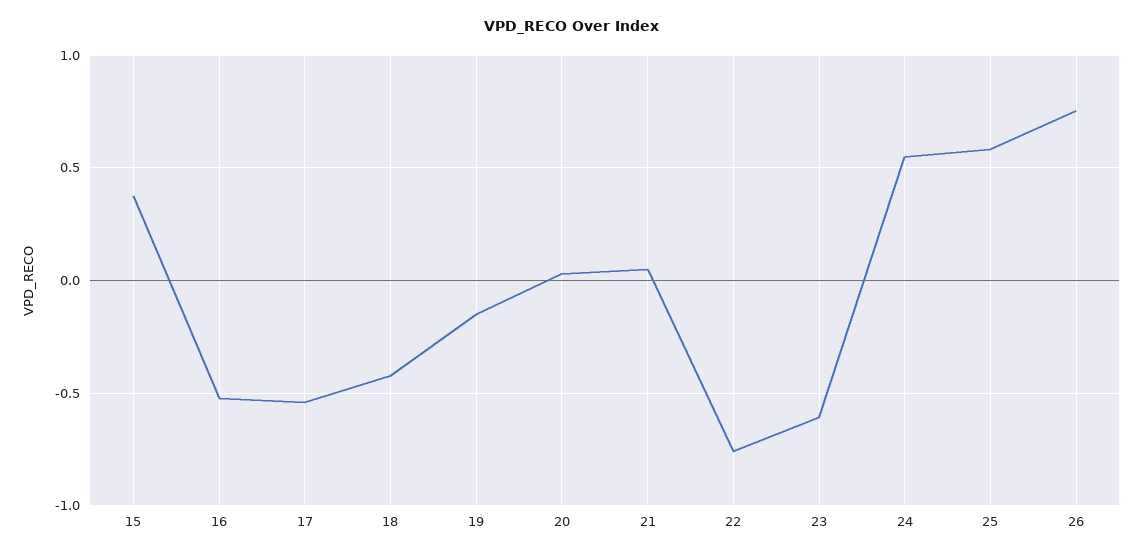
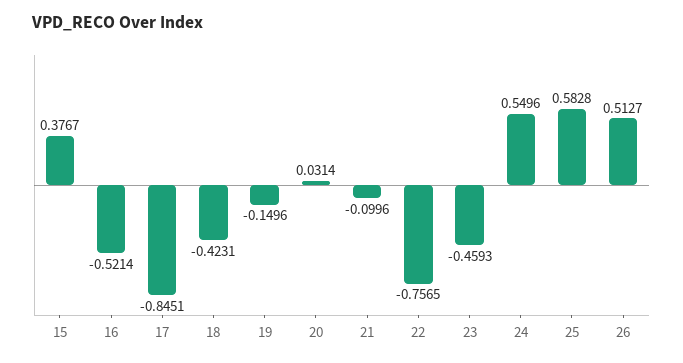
17: -0.55 -> -0.8451
21: 0.05 -> -0.0996
23: -0.6 -> -0.4593
26: 0.75 -> 0.5127

